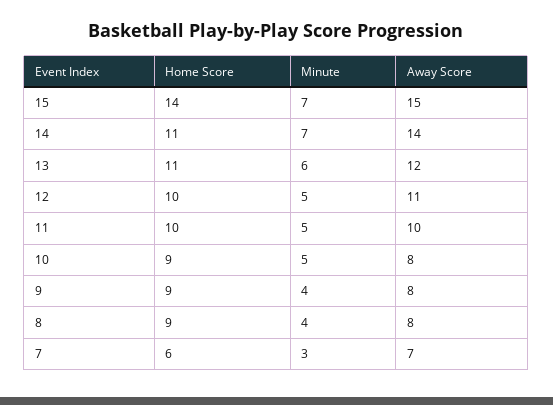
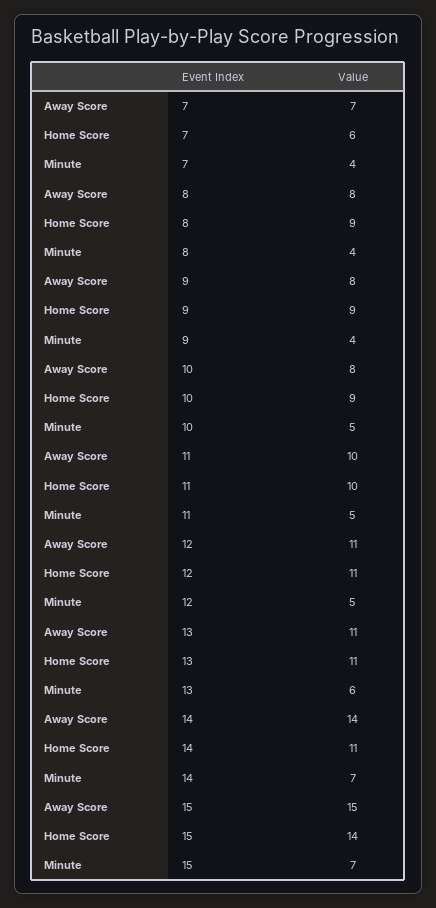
Away Score, 13: 12 -> 11
Home Score, 12: 10 -> 11
Minute, 7: 3 -> 4

